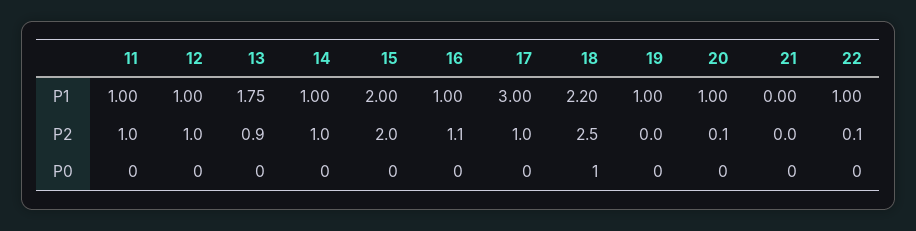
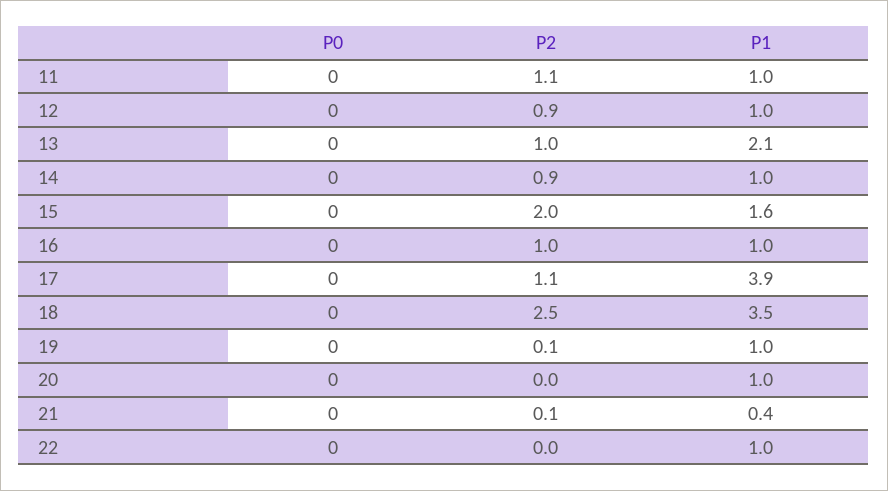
13, P1: 1.75 -> 2.1
15, P1: 2 -> 1.6
17, P1: 3 -> 3.9
18, P1: 2.2 -> 3.5
21, P1: 0 -> 0.4
11, P2: 1 -> 1.1
12, P2: 1 -> 0.9
13, P2: 0.9 -> 1
14, P2: 1 -> 0.9
16, P2: 1.1 -> 1
17, P2: 1 -> 1.1
19, P2: 0 -> 0.1
20, P2: 0.1 -> 0
21, P2: 0 -> 0.1
22, P2: 0.1 -> 0
18, P0: 1 -> 0

